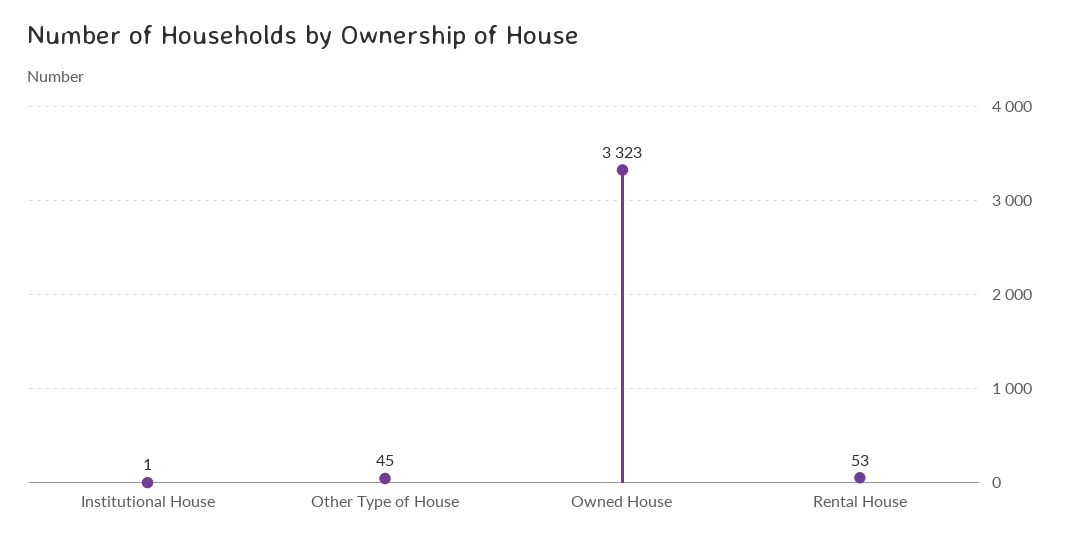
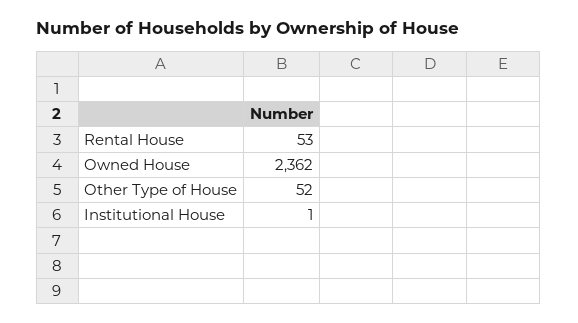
Other Type of House: 45 -> 52
Owned House: 3323 -> 2362

